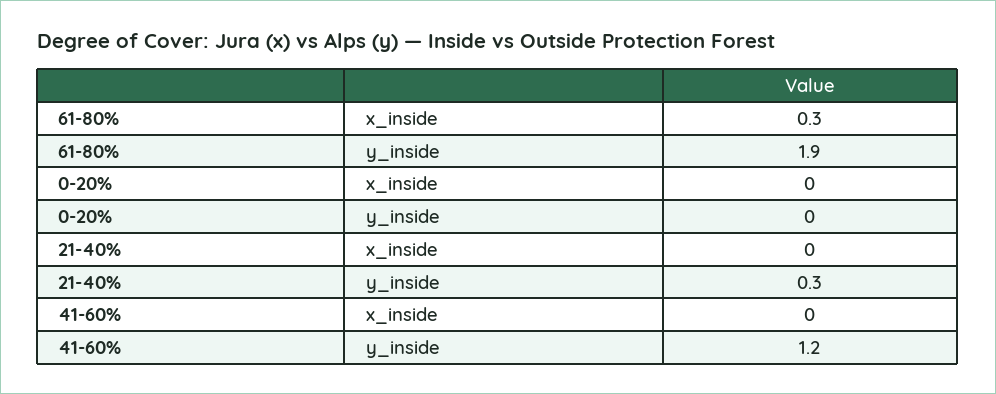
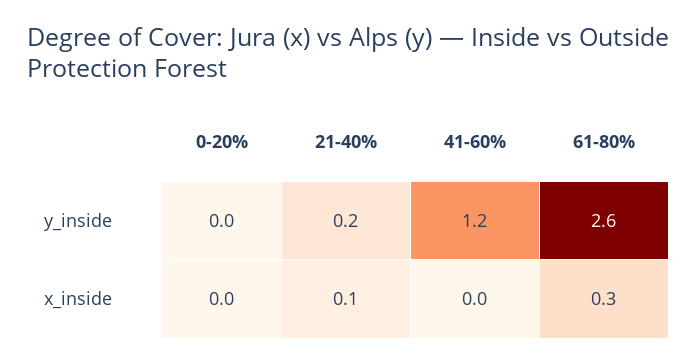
61-80%, y_inside: 1.9 -> 2.6
21-40%, x_inside: 0 -> 0.1
21-40%, y_inside: 0.3 -> 0.2

